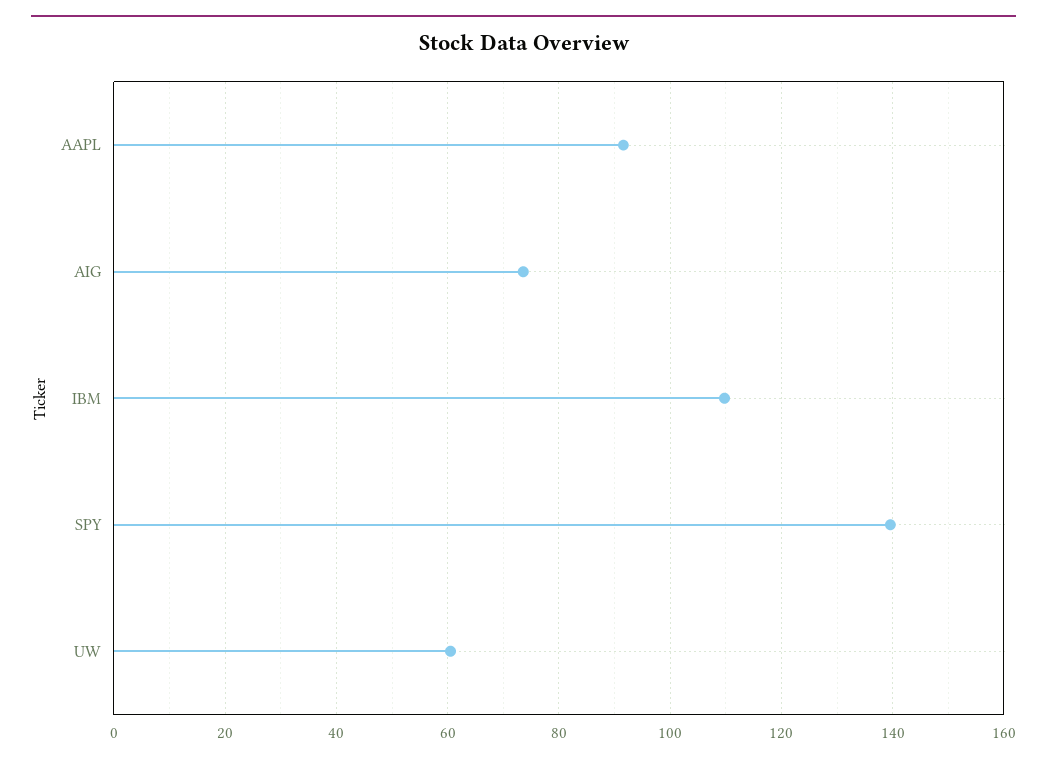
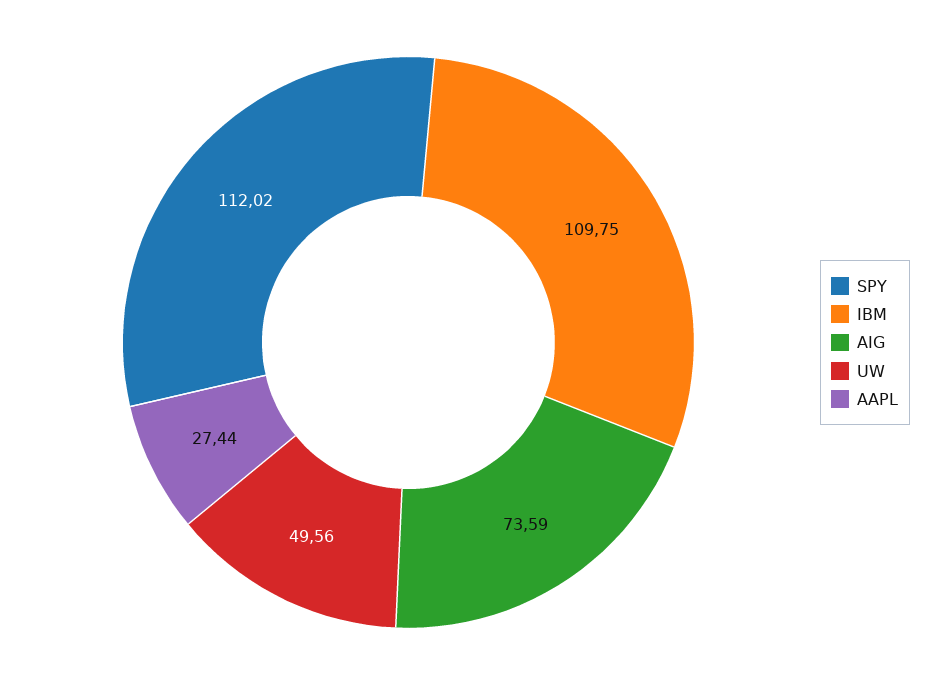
AAPL: 92 -> 27.44
SPY: 140 -> 112.02
UW: 60 -> 49.56

